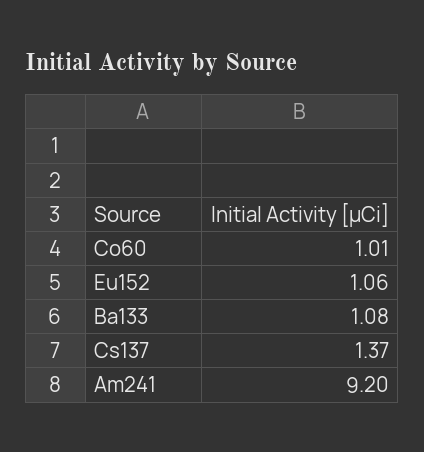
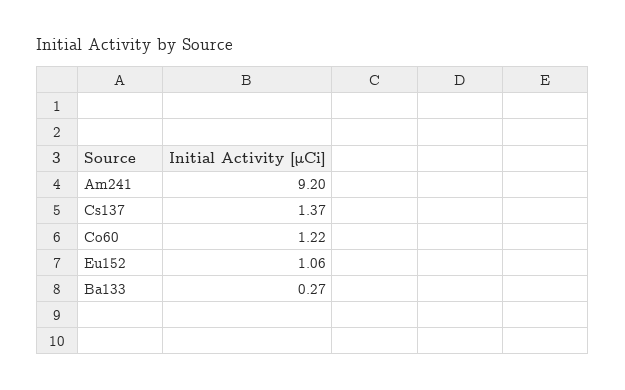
Co60: 1.01 -> 1.22
Ba133: 1.08 -> 0.27

